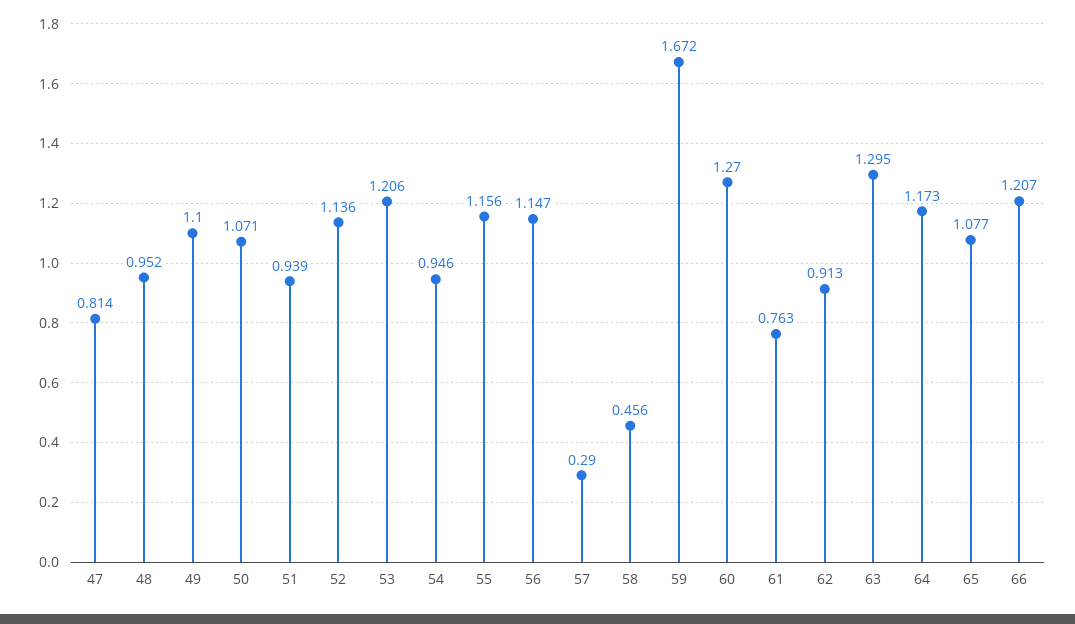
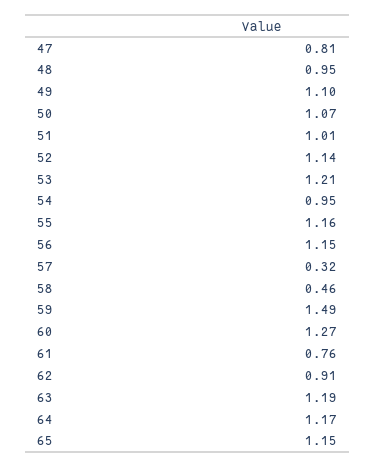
51: 0.939 -> 1.01
57: 0.29 -> 0.32
59: 1.672 -> 1.49
63: 1.295 -> 1.19
65: 1.077 -> 1.15
66: 1.207 -> none

